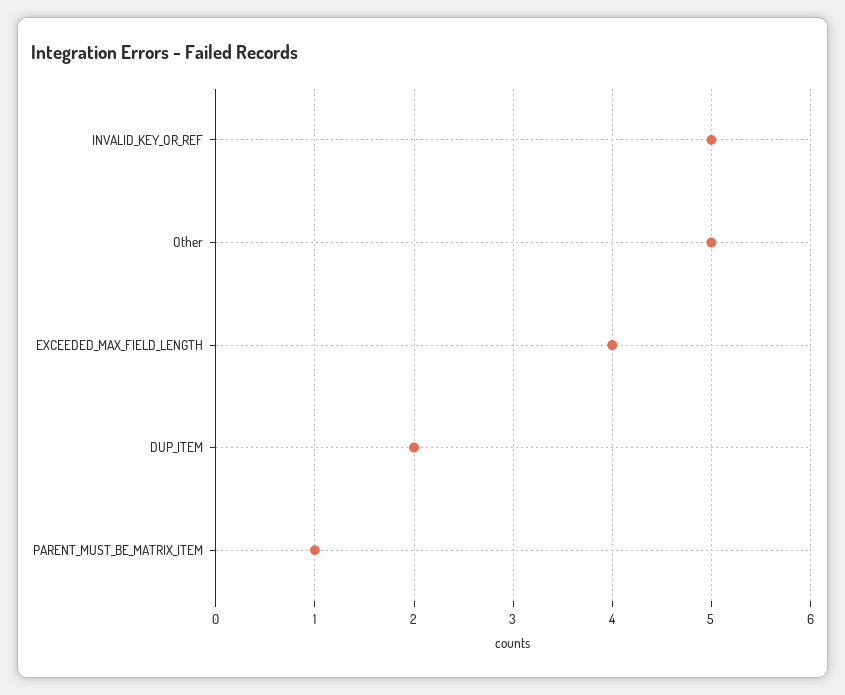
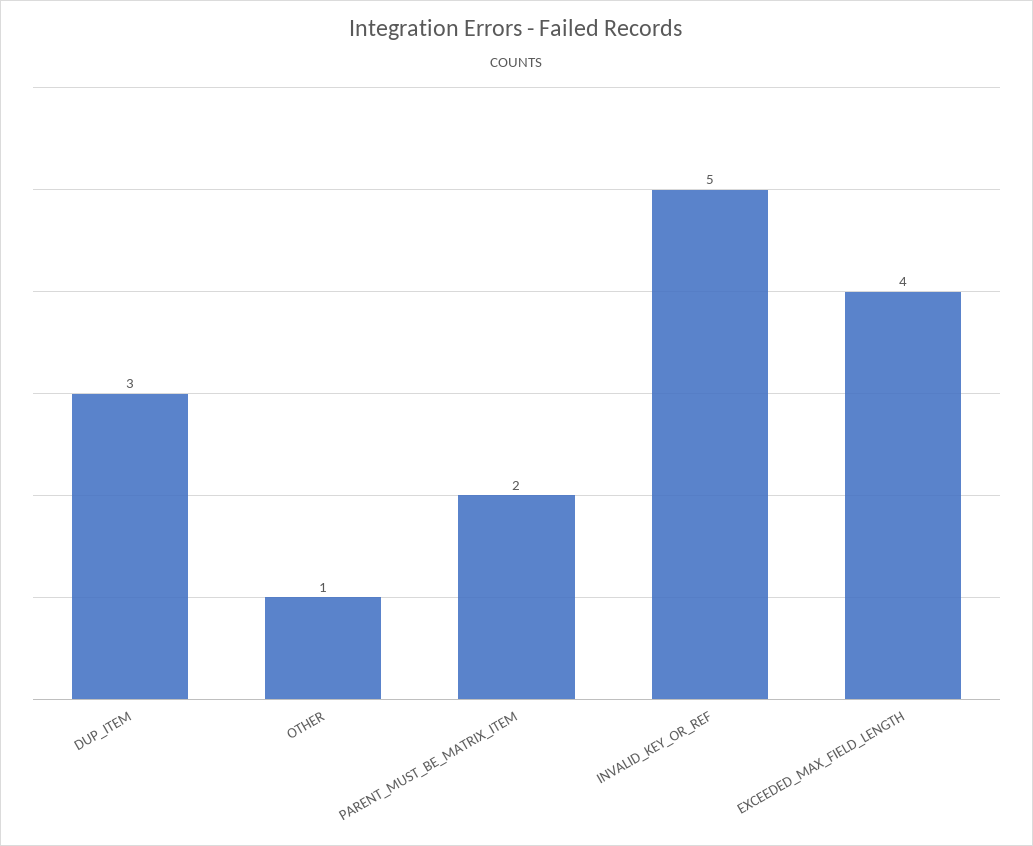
Other: 5 -> 1
DUP_ITEM: 2 -> 3
PARENT_MUST_BE_MATRIX_ITEM: 1 -> 2

